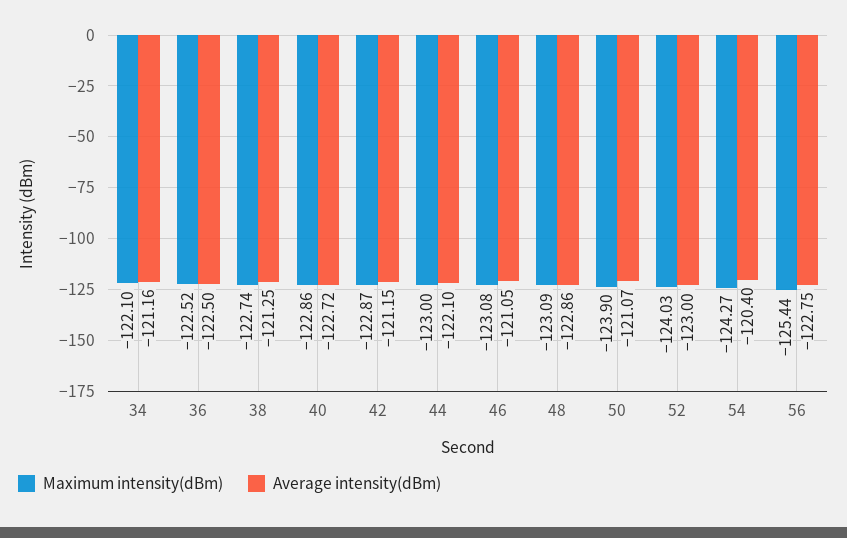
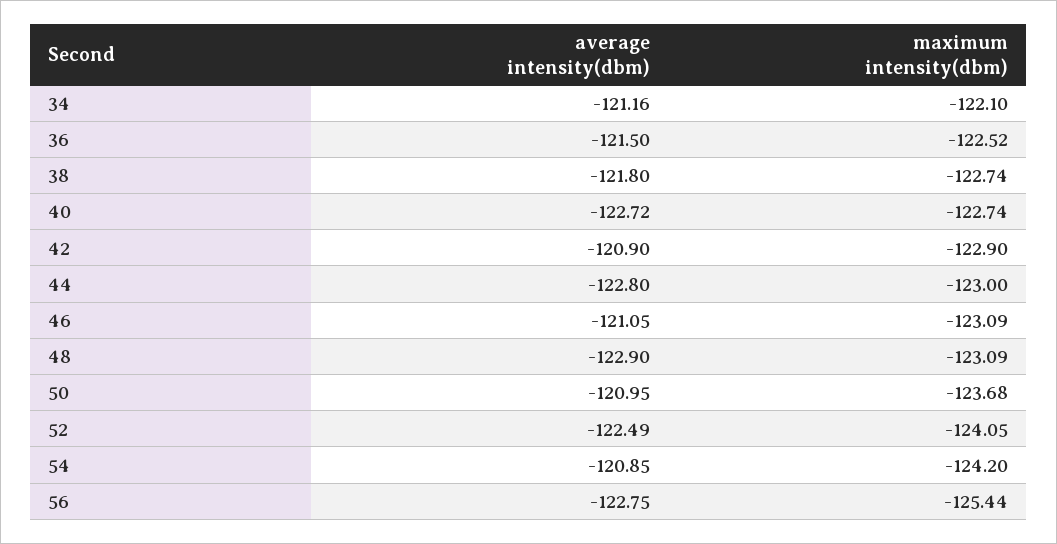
Average intensity(dBm), 36: -122.5 -> -121.5
Average intensity(dBm), 38: -121.25 -> -121.8
Maximum intensity(dBm), 40: -122.86 -> -122.74
Maximum intensity(dBm), 42: -122.87 -> -122.9
Average intensity(dBm), 42: -121.15 -> -120.9
Average intensity(dBm), 44: -122.1 -> -122.8
Maximum intensity(dBm), 46: -123.08 -> -123.09
Average intensity(dBm), 48: -122.86 -> -122.9
Maximum intensity(dBm), 50: -123.9 -> -123.68
Average intensity(dBm), 50: -121.07 -> -120.95
Maximum intensity(dBm), 52: -124.03 -> -124.05
Average intensity(dBm), 52: -123 -> -122.49
Maximum intensity(dBm), 54: -124.27 -> -124.2
Average intensity(dBm), 54: -120.4 -> -120.85

